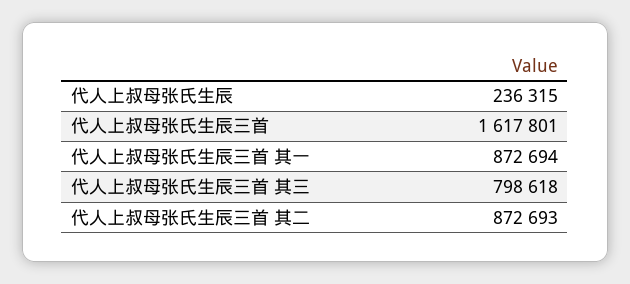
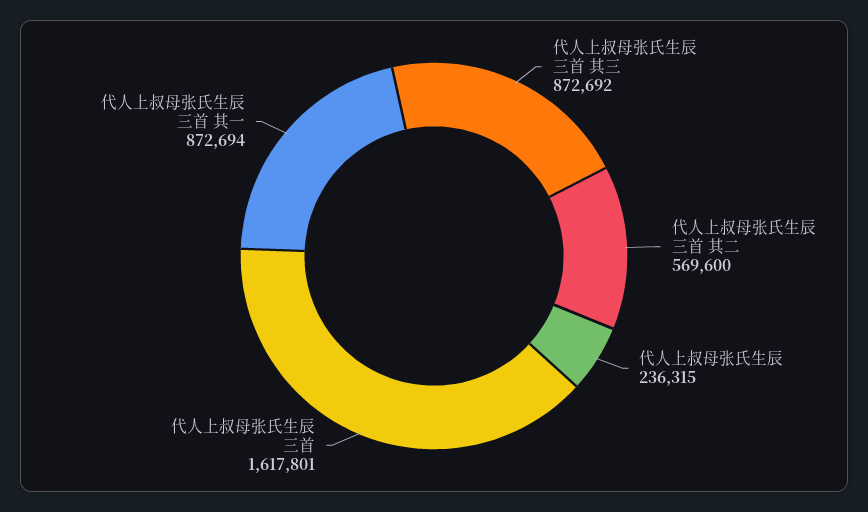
代人上叔母张氏生辰三首 其三: 798618 -> 872692
代人上叔母张氏生辰三首 其二: 872693 -> 569600

